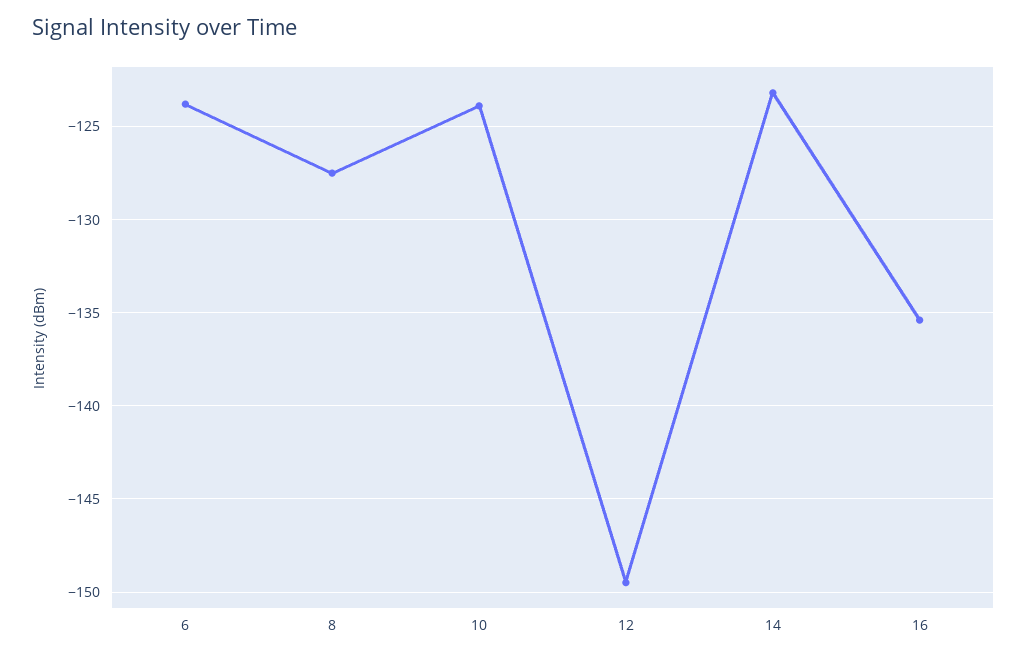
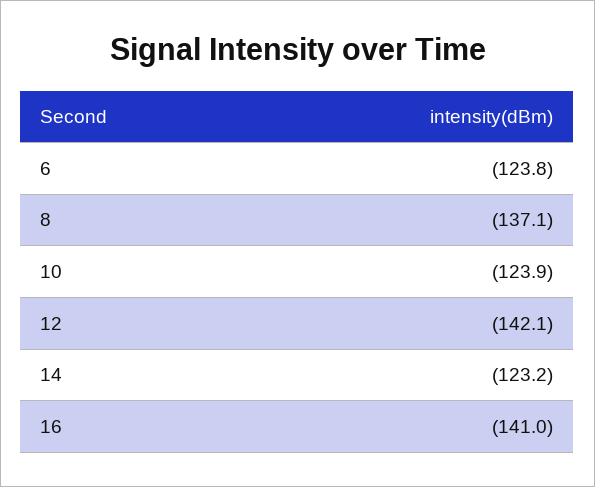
8: -127.5 -> -137.1
12: -149.5 -> -142.1
16: -135.5 -> -141

